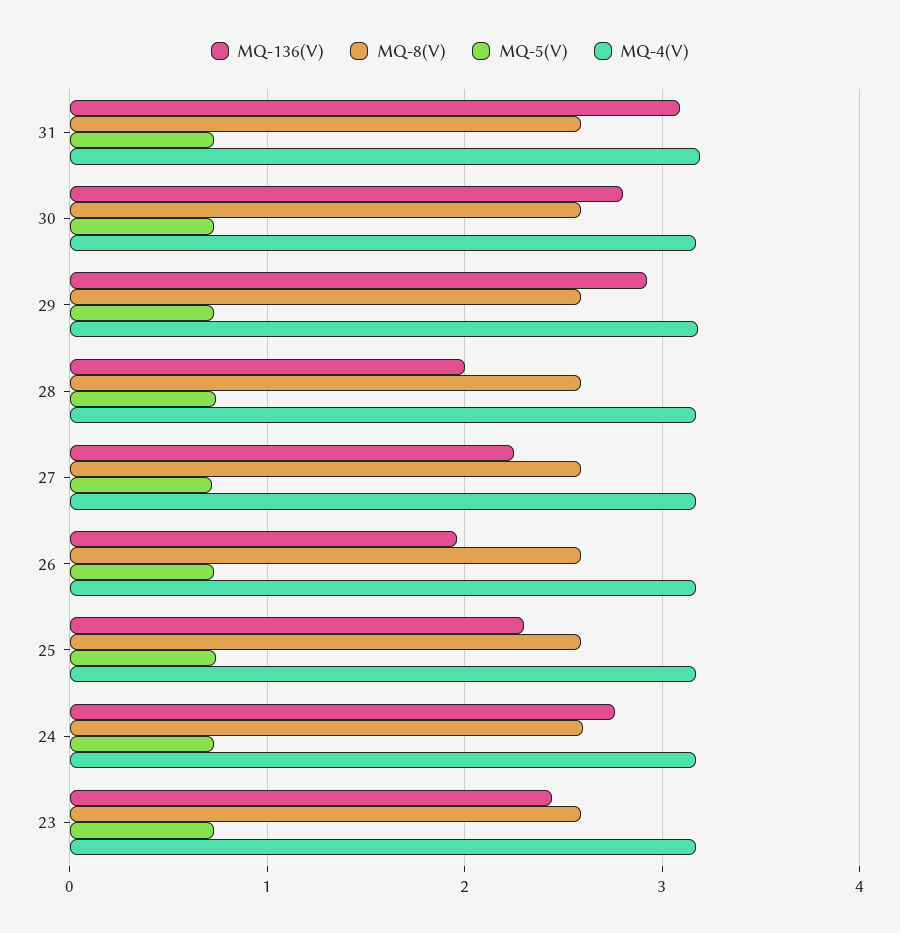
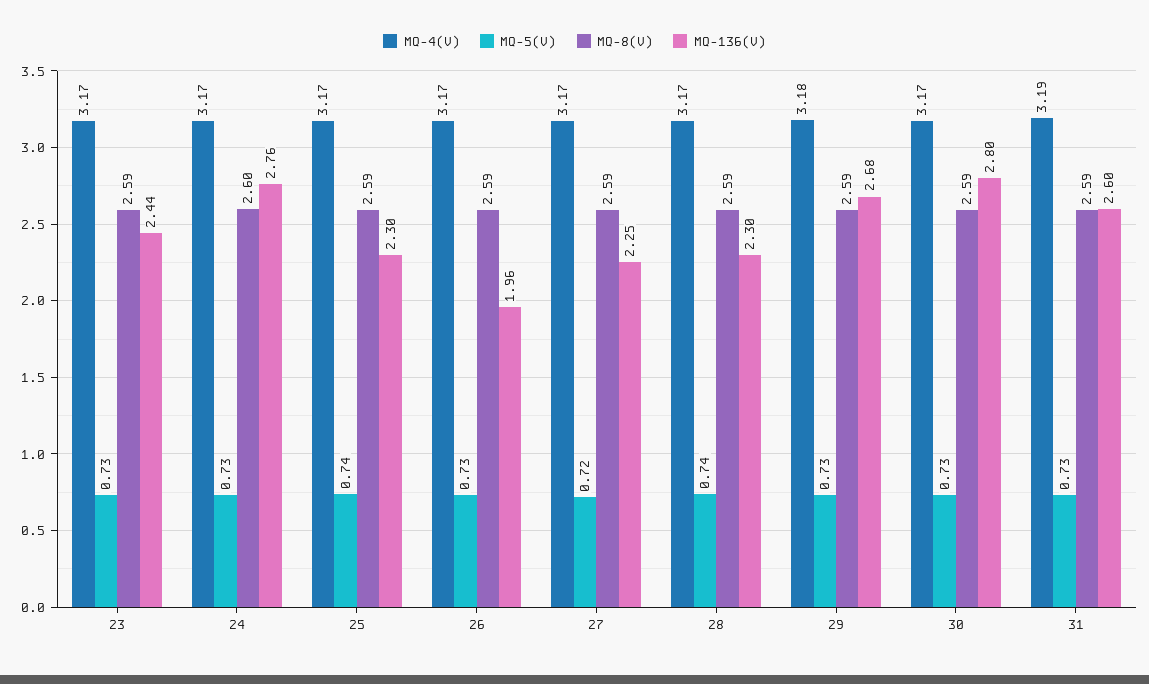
MQ-136(V), 31: 3.1 -> 2.6
MQ-136(V), 29: 2.9 -> 2.68
MQ-136(V), 28: 2 -> 2.3

